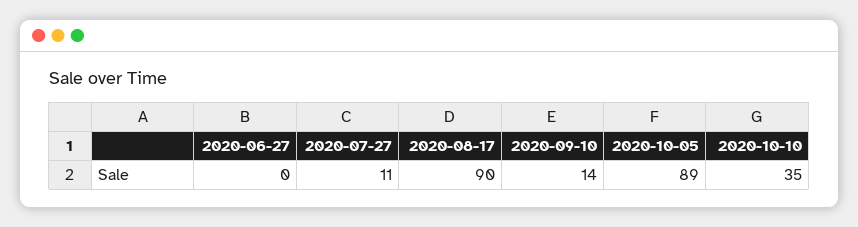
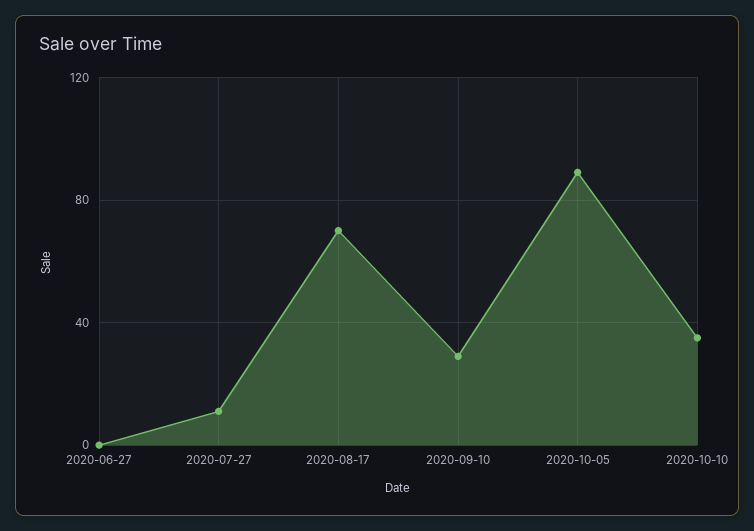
2020-08-17: 90 -> 70
2020-09-10: 14 -> 30

